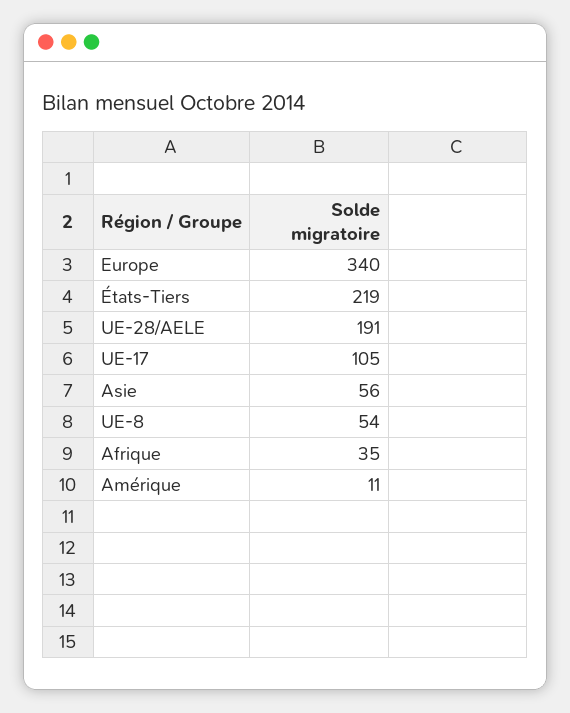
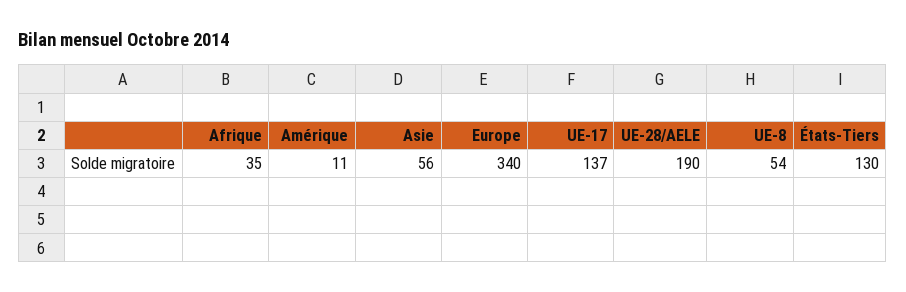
États-Tiers: 219 -> 130
UE-28/AELE: 191 -> 190
UE-17: 105 -> 137

